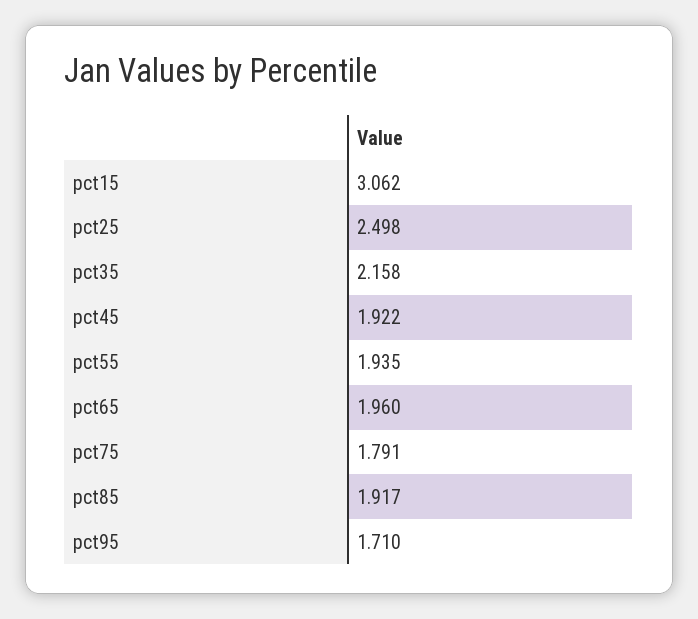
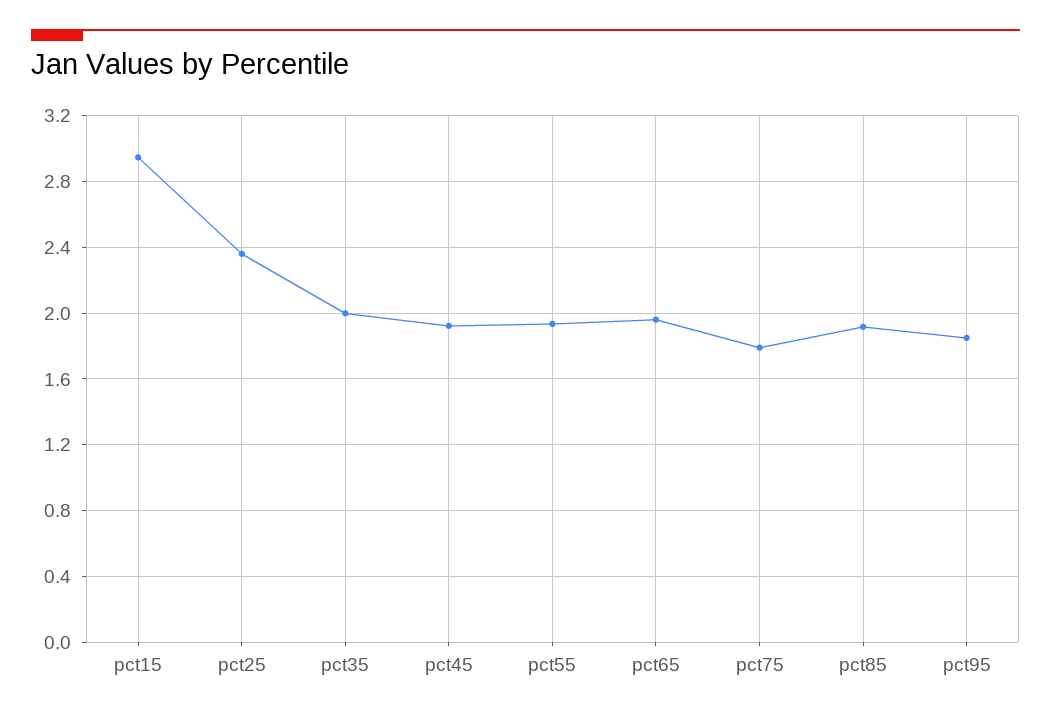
pct15: 3.062 -> 2.95
pct25: 2.498 -> 2.35
pct35: 2.158 -> 2
pct95: 1.71 -> 1.85

